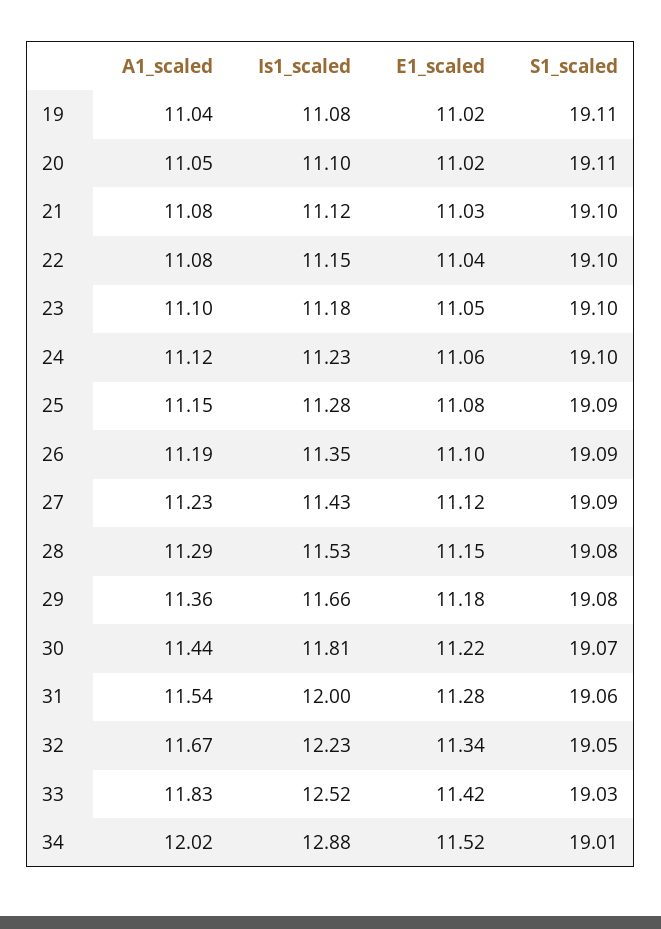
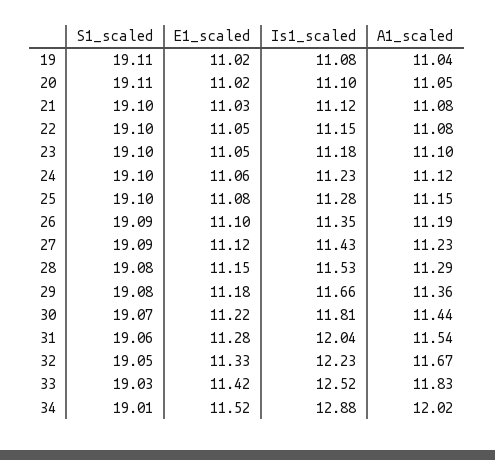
E1_scaled, 22: 11.04 -> 11.05
S1_scaled, 25: 19.09 -> 19.1
Is1_scaled, 31: 12 -> 12.04
E1_scaled, 32: 11.34 -> 11.33

